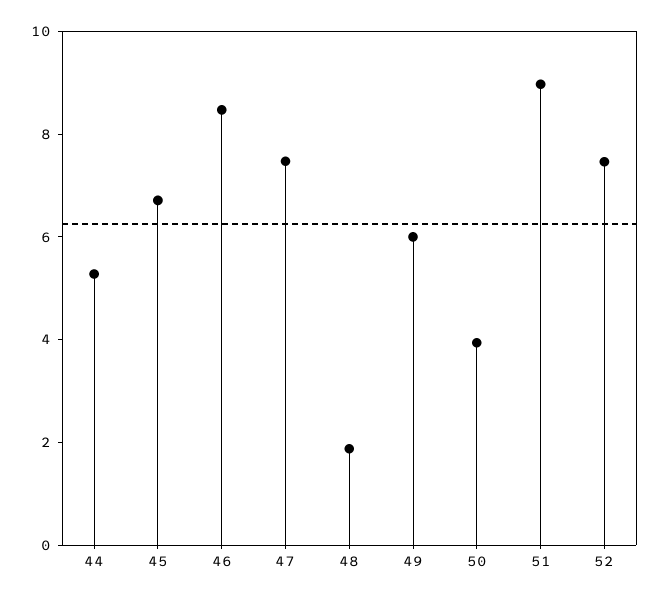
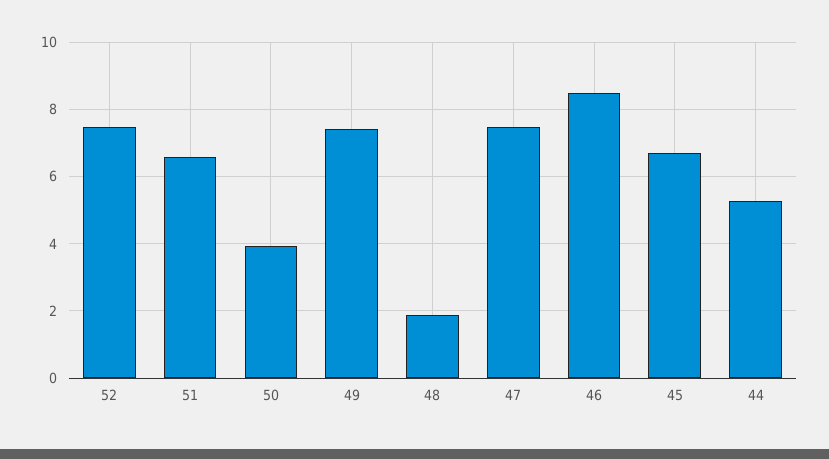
49: 6 -> 7.4
51: 9 -> 6.6

